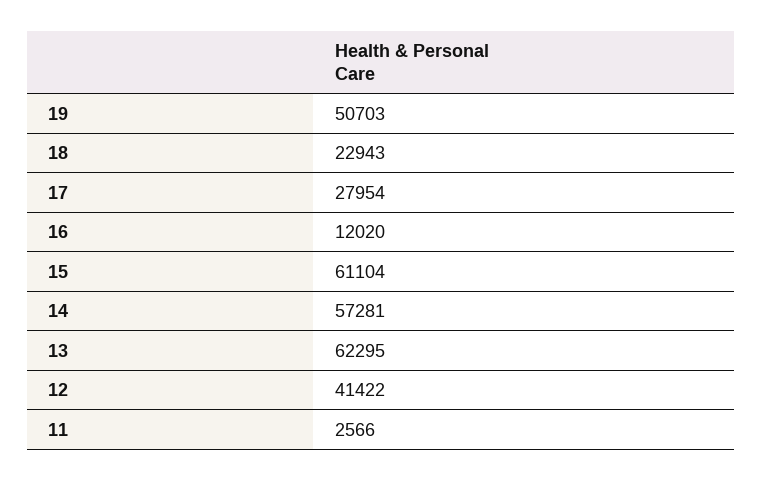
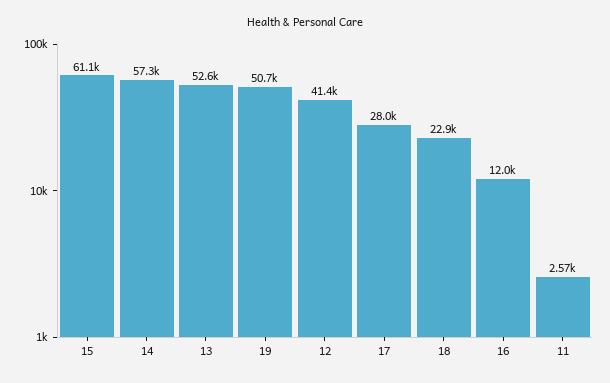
13: 62295 -> 52600

